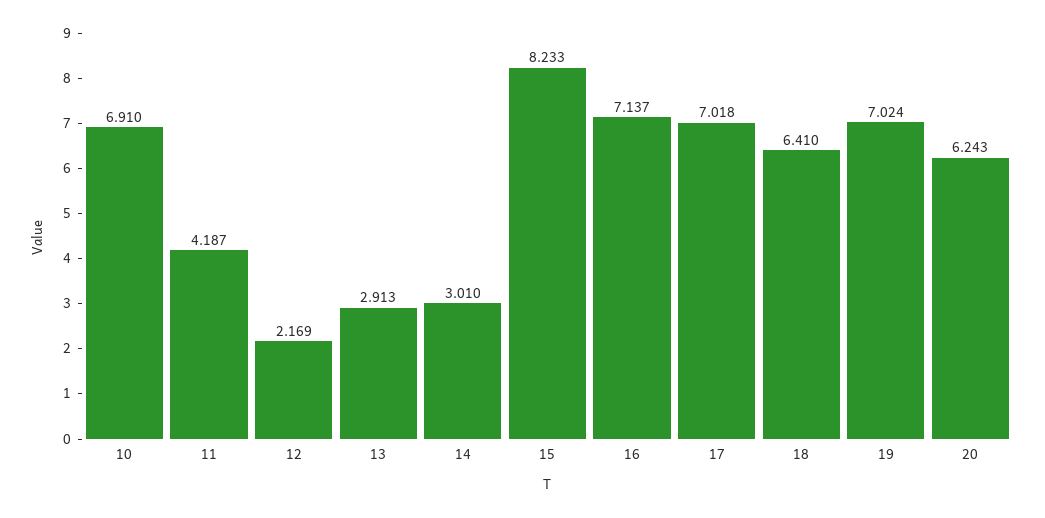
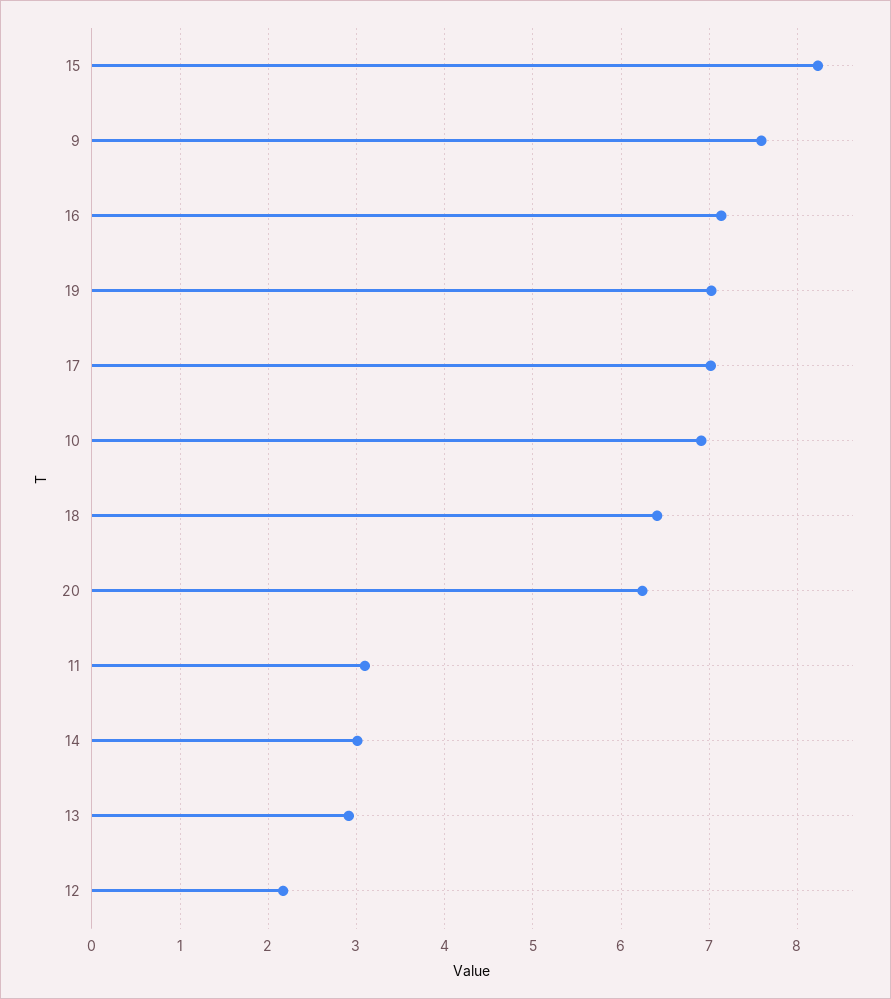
11: 4.187 -> 3.1
9: none -> 7.6

